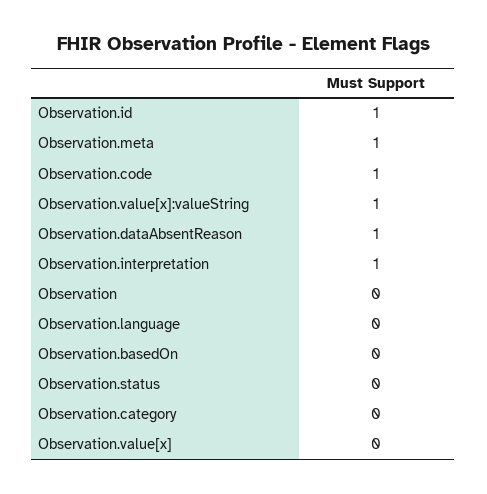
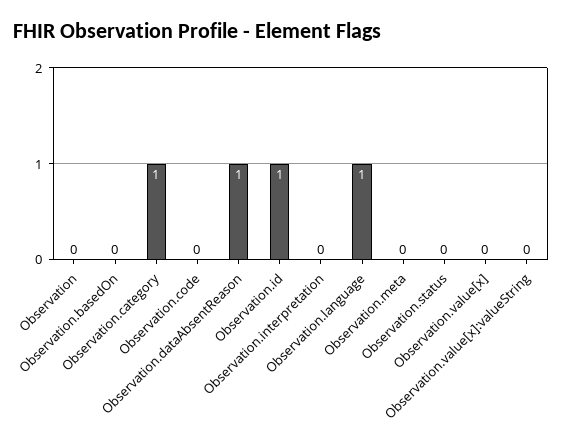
Observation.meta: 1 -> 0
Observation.code: 1 -> 0
Observation.value[x]:valueString: 1 -> 0
Observation.interpretation: 1 -> 0
Observation.language: 0 -> 1
Observation.category: 0 -> 1

